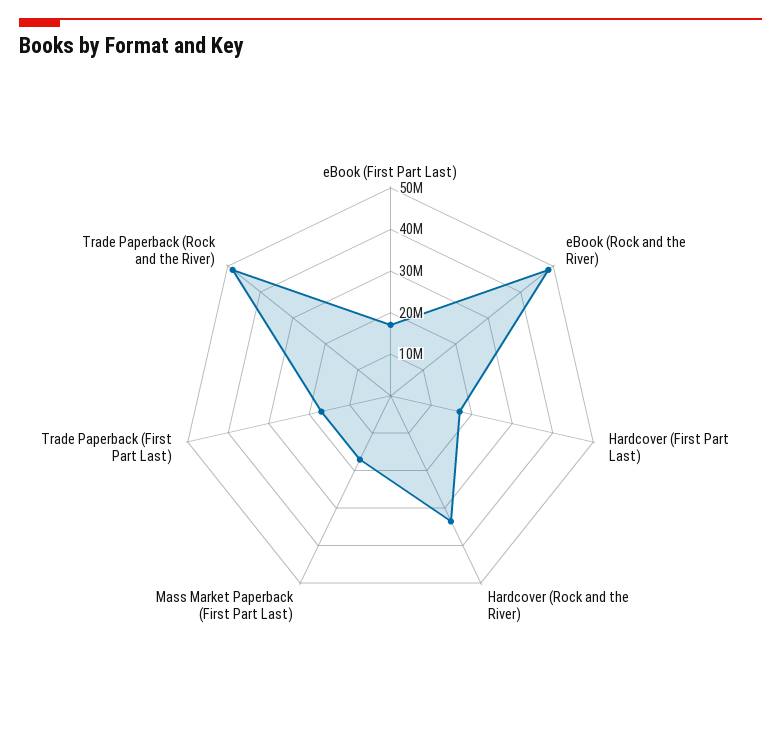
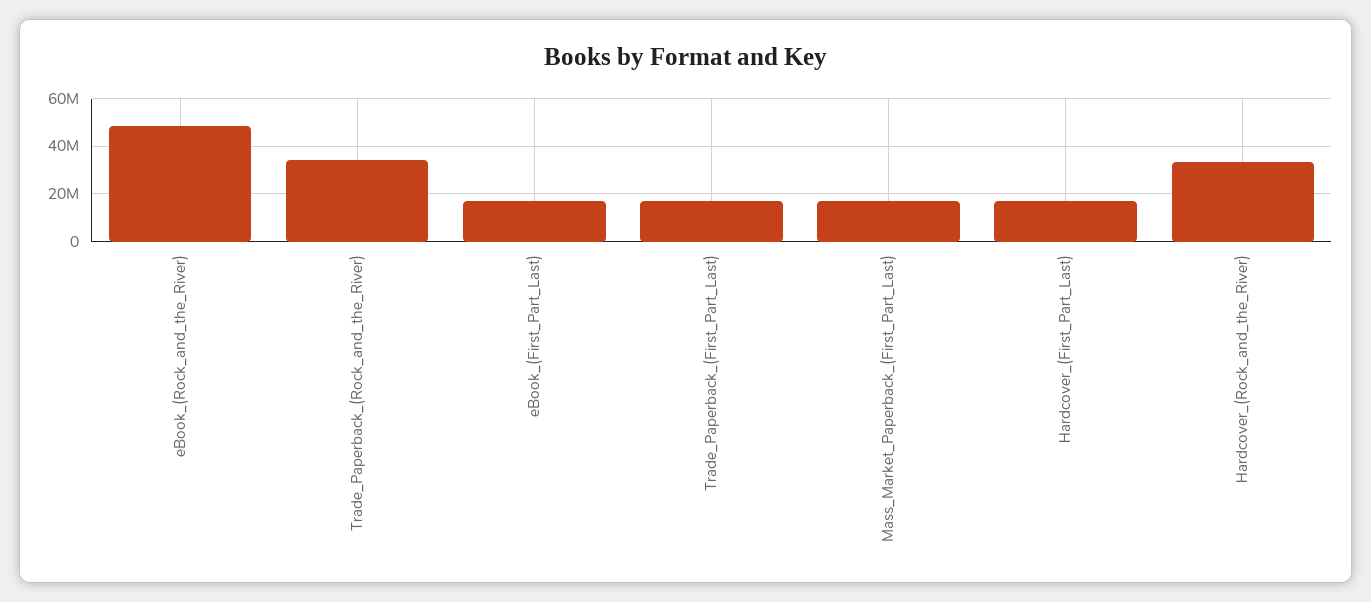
Trade Paperback (Rock and the River): 48000000 -> 35000000

